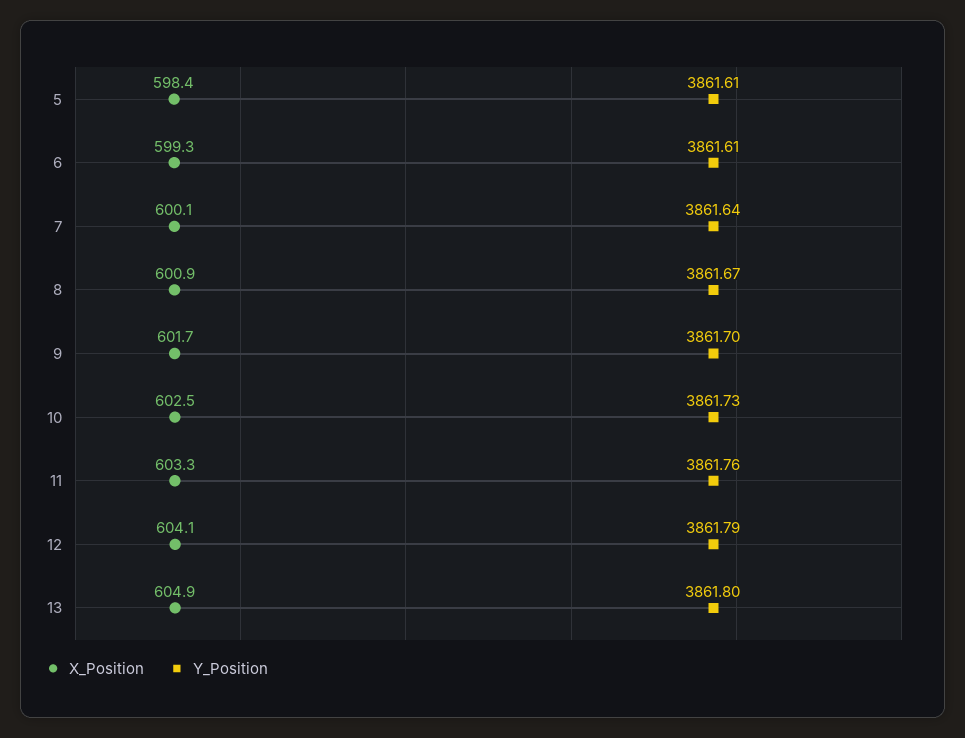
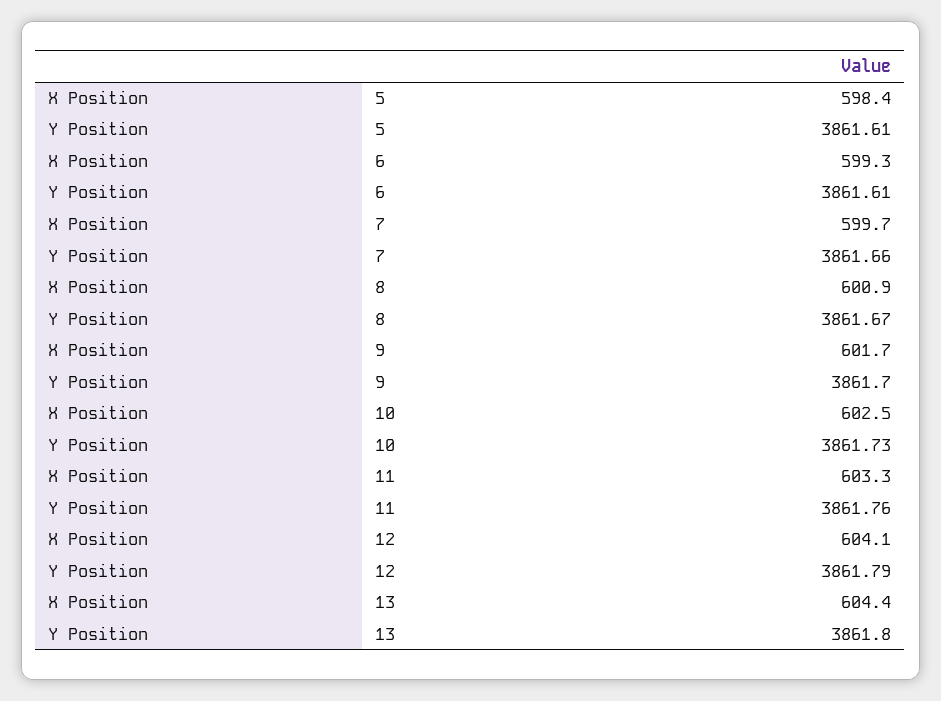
X_Position, 7: 600.1 -> 599.7
Y_Position, 7: 3861.64 -> 3861.66
X_Position, 13: 604.9 -> 604.4

